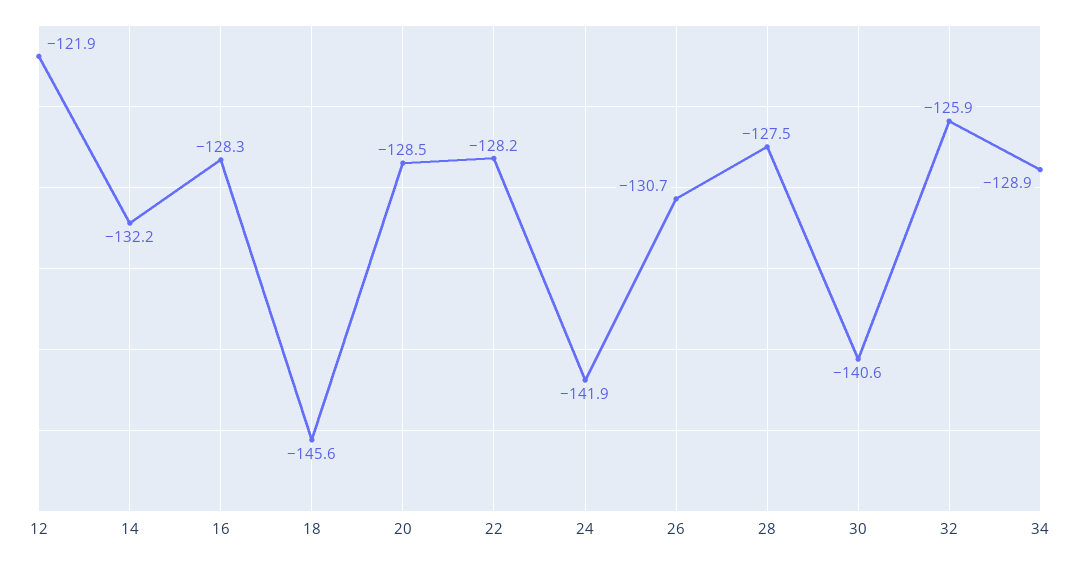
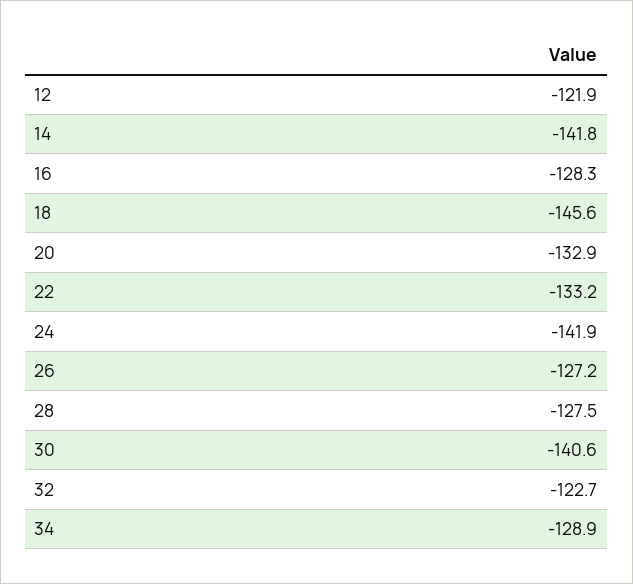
14: -132.2 -> -141.8
20: -128.5 -> -132.9
22: -128.2 -> -133.2
26: -130.7 -> -127.2
32: -125.9 -> -122.7

